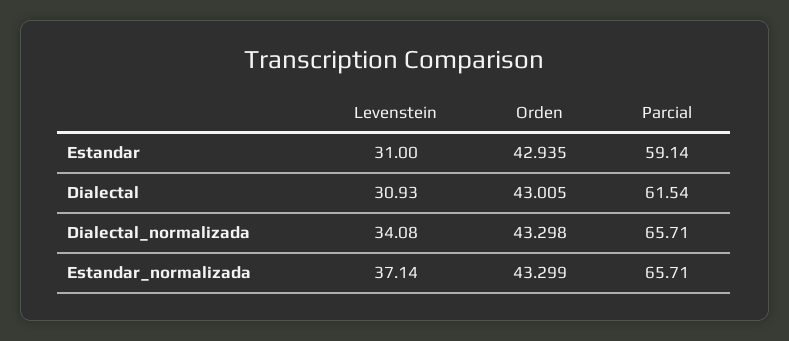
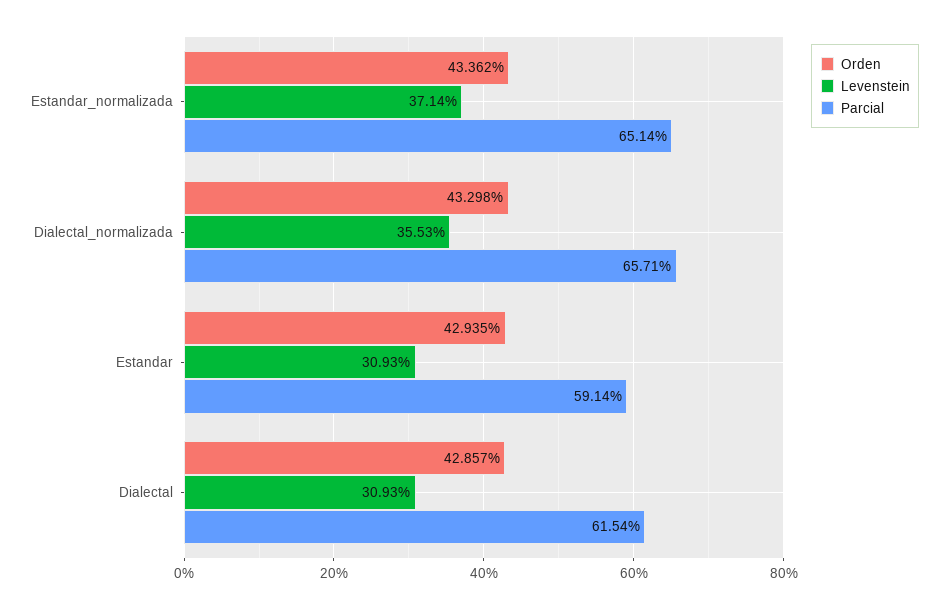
Levenstein, Estandar: 31 -> 30.93
Orden, Dialectal: 43.005 -> 42.857
Levenstein, Dialectal_normalizada: 34.08 -> 35.53
Orden, Estandar_normalizada: 43.299 -> 43.362
Parcial, Estandar_normalizada: 65.71 -> 65.14

